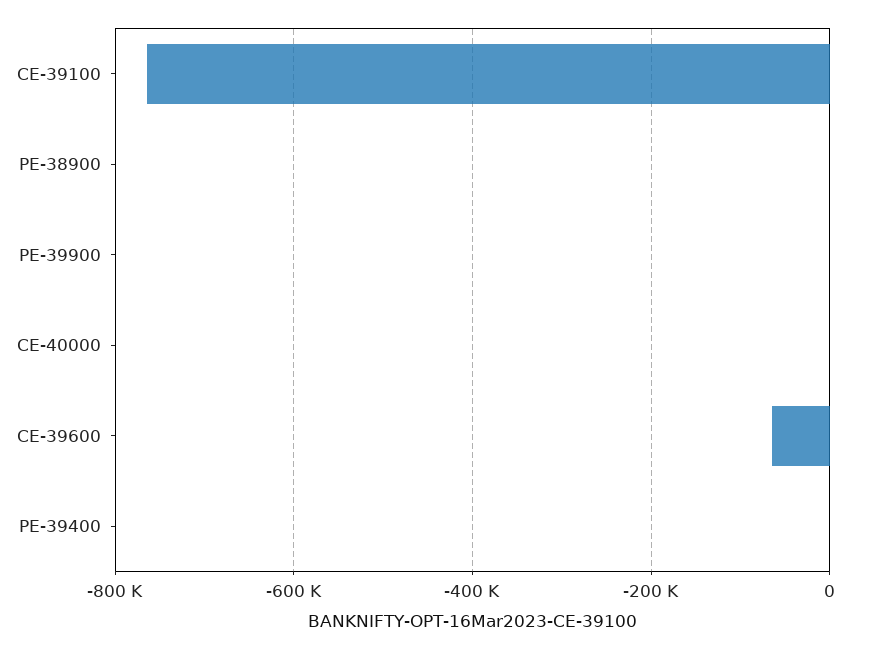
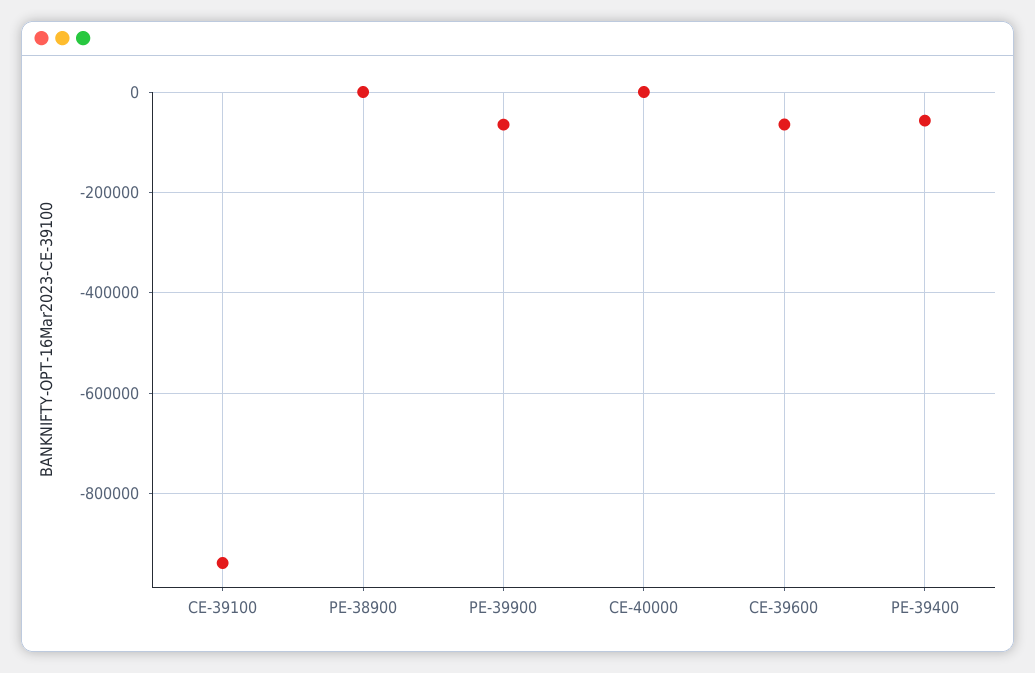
CE-39100: -760000 -> -940000
PE-39900: 0 -> -60000
PE-39400: 0 -> -60000

